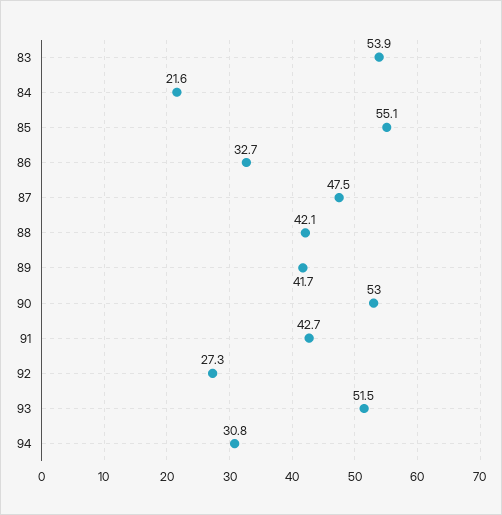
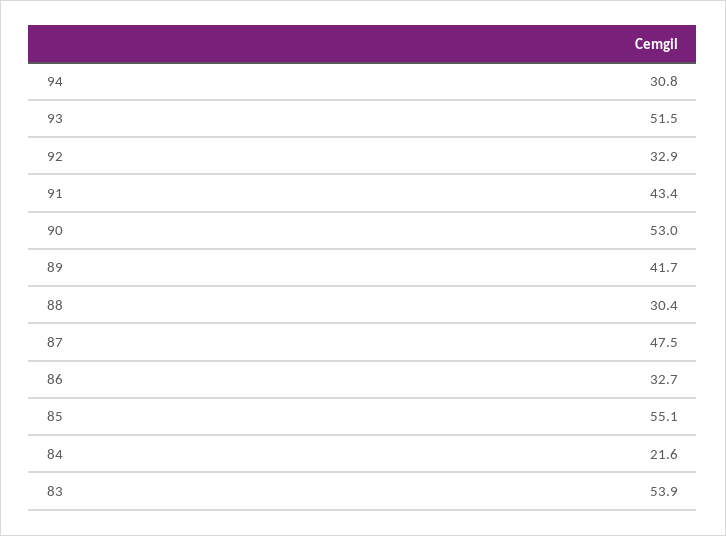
88: 42.1 -> 30.4
91: 42.7 -> 43.4
92: 27.3 -> 32.9

